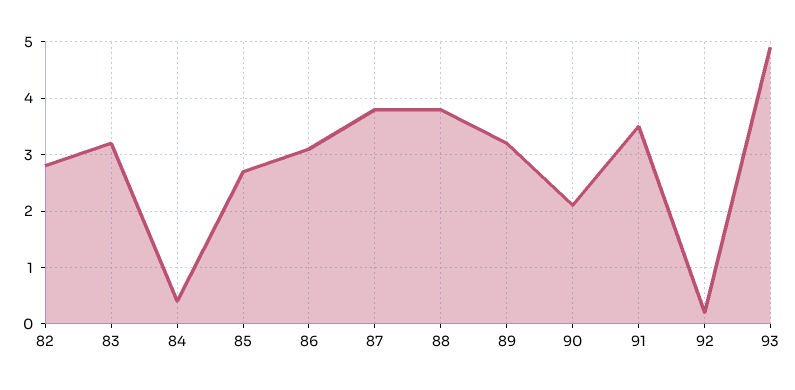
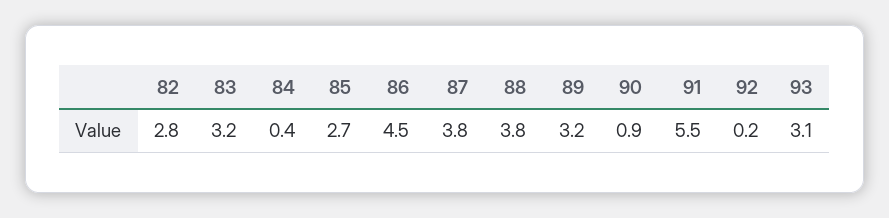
86: 3 -> 4.5
90: 2 -> 0.9
91: 3.5 -> 5.5
93: 5 -> 3.1

